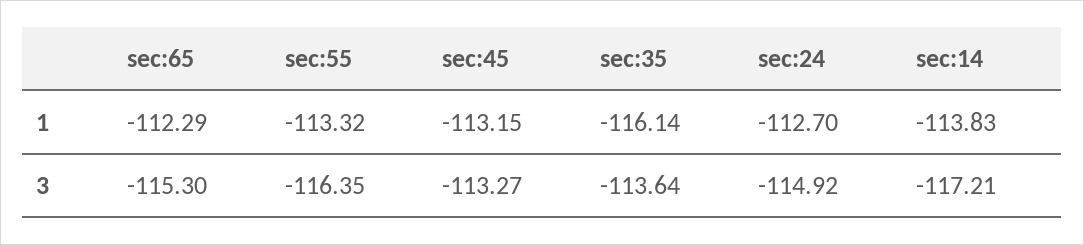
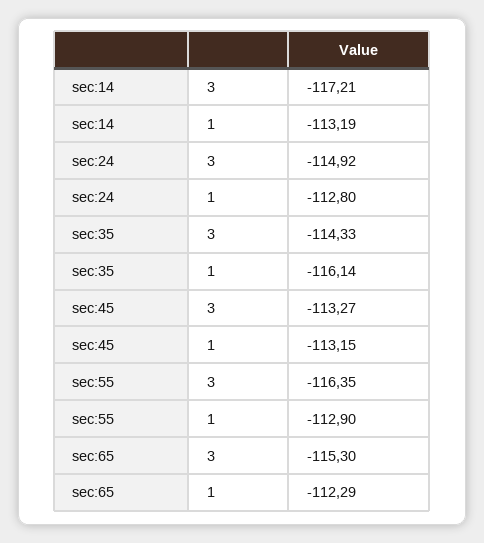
sec:55, 1: -113.32 -> -112.9
sec:24, 1: -112.7 -> -112.8
sec:14, 1: -113.83 -> -113.19
sec:35, 3: -113.64 -> -114.33

